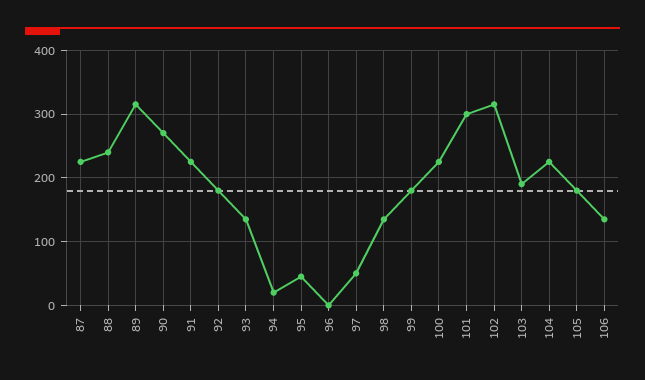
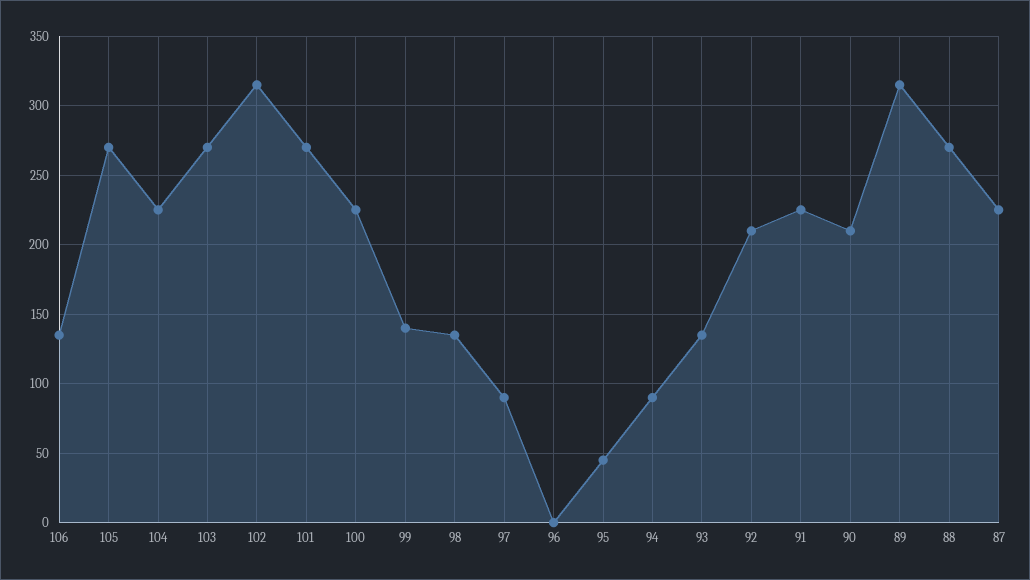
88: 240 -> 270
90: 270 -> 210
92: 180 -> 210
94: 20 -> 90
97: 50 -> 90
99: 180 -> 140
101: 300 -> 270
103: 190 -> 270
105: 180 -> 270

